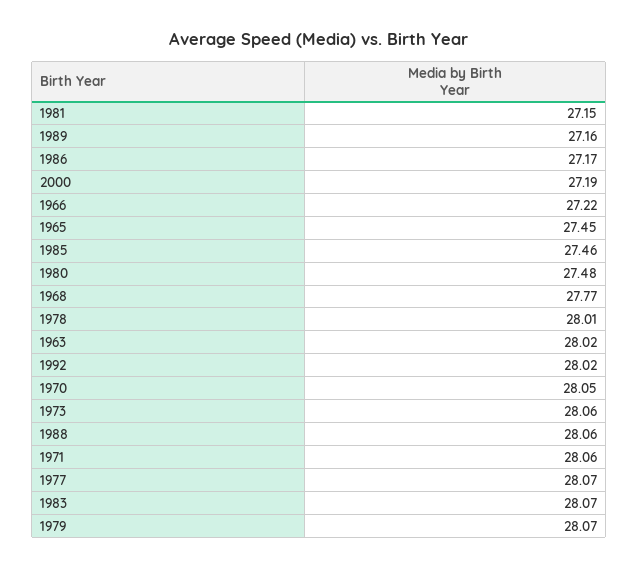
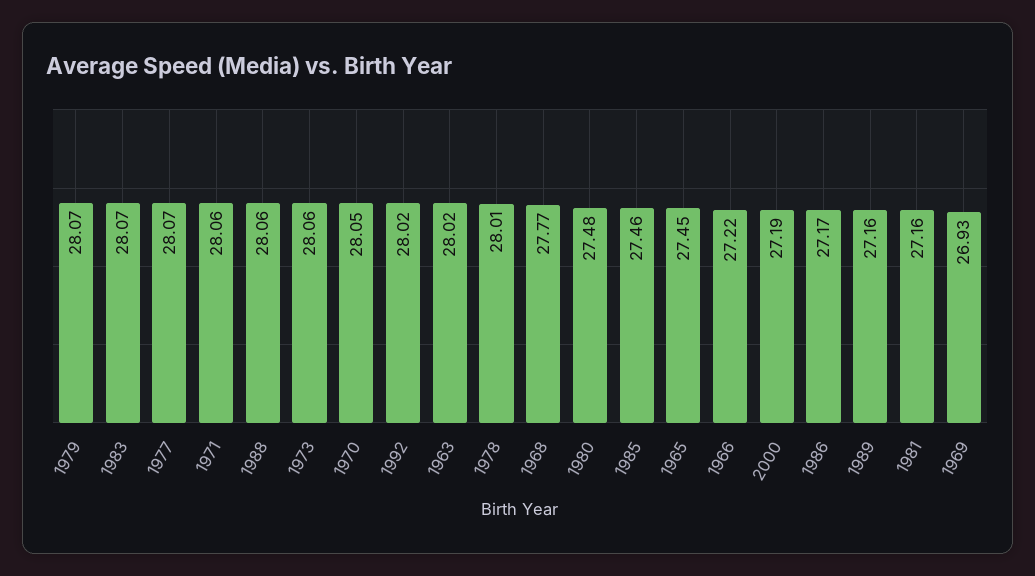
1981: 27.15 -> 27.16
1969: none -> 26.93

